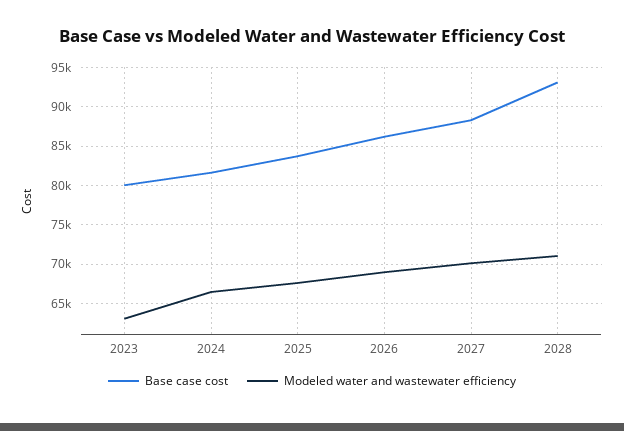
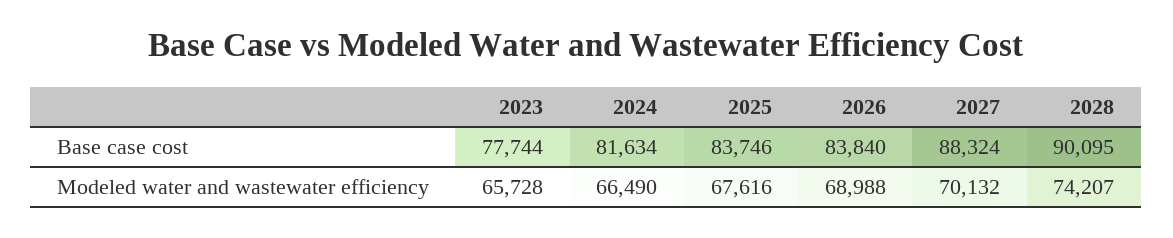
Base case cost, 2023: 80000 -> 77744
Modeled water and wastewater efficiency, 2023: 63000 -> 65728
Base case cost, 2026: 86000 -> 83840
Base case cost, 2028: 93000 -> 90095
Modeled water and wastewater efficiency, 2028: 71000 -> 74207

